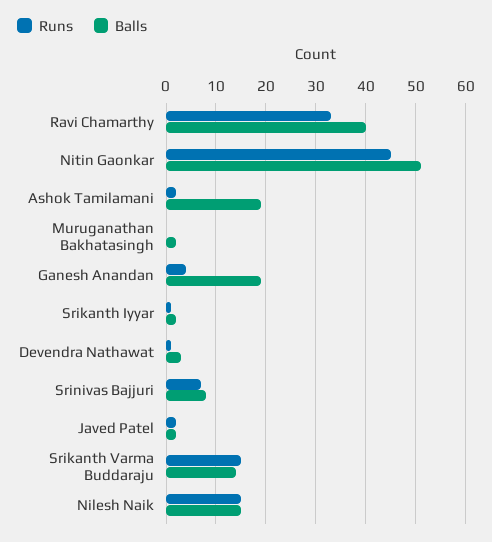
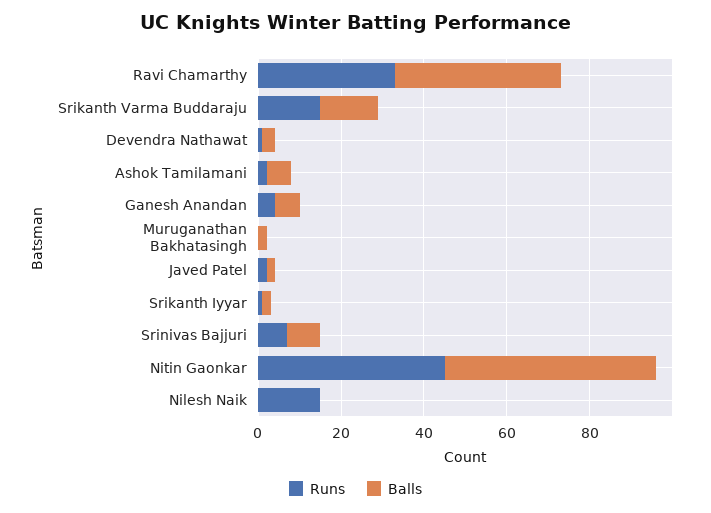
Balls, Ashok Tamilamani: 20 -> 5
Balls, Ganesh Anandan: 20 -> 5
Balls, Nilesh Naik: 15 -> 0

